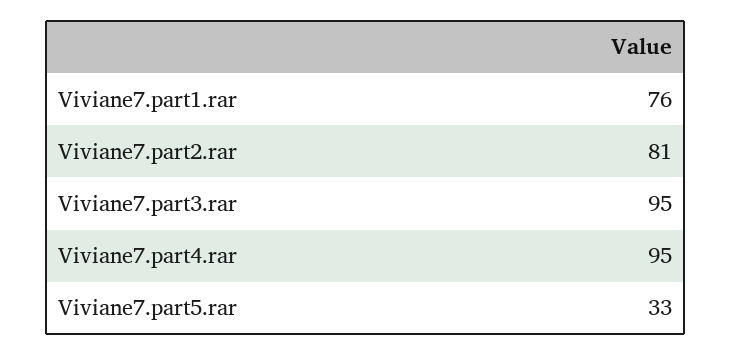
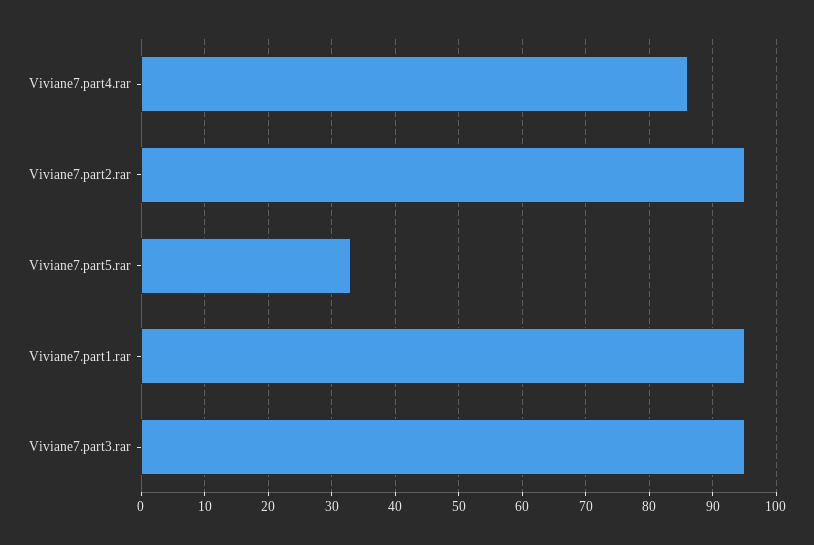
Viviane7.part1.rar: 76 -> 95
Viviane7.part2.rar: 81 -> 95
Viviane7.part4.rar: 95 -> 86

